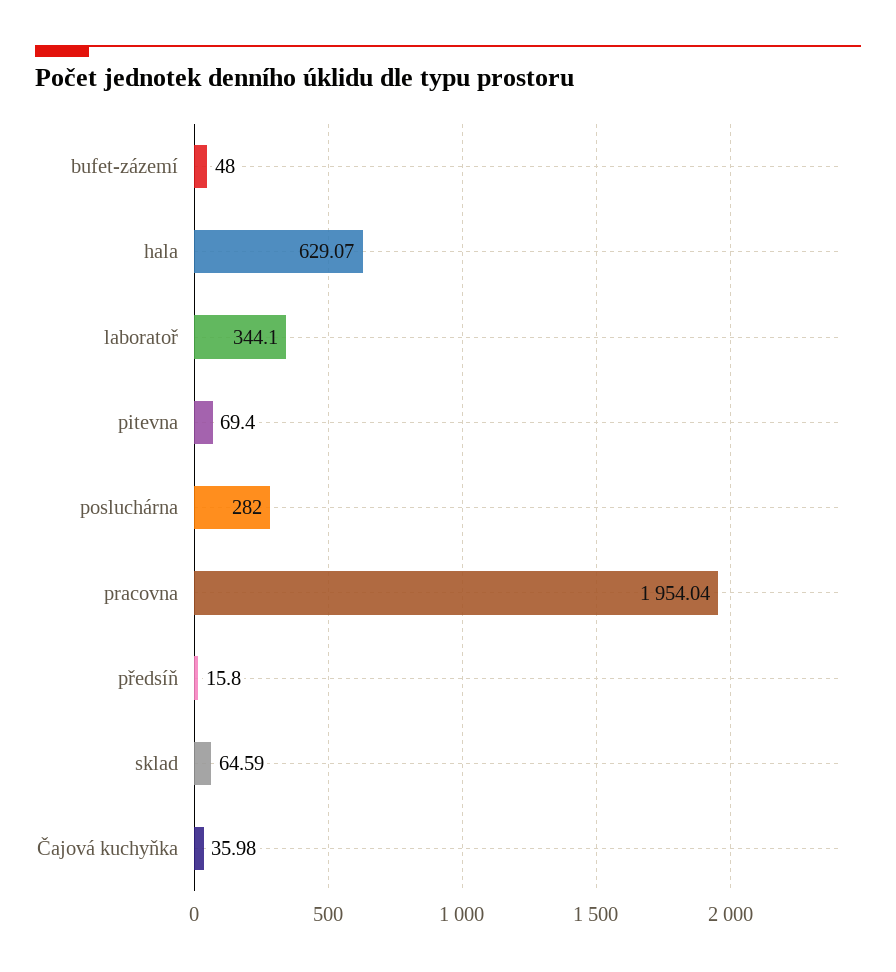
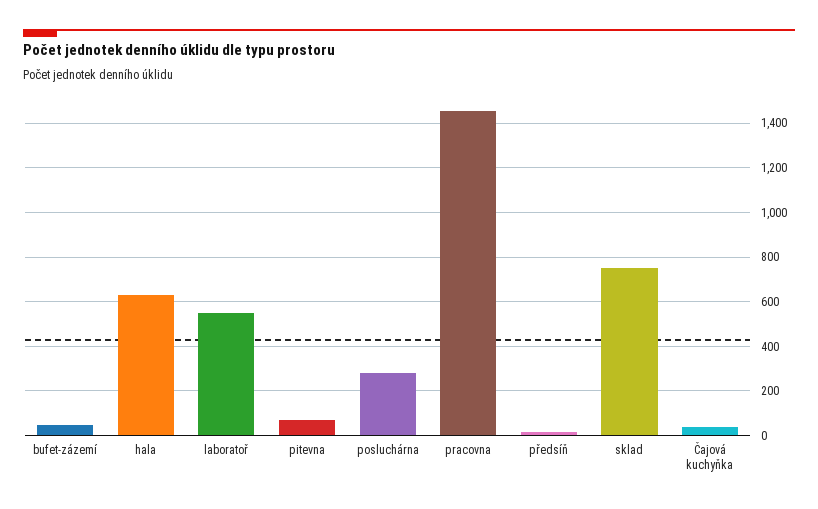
laboratoř: 344.1 -> 550
pracovna: 1954.04 -> 1450
sklad: 64.59 -> 750

